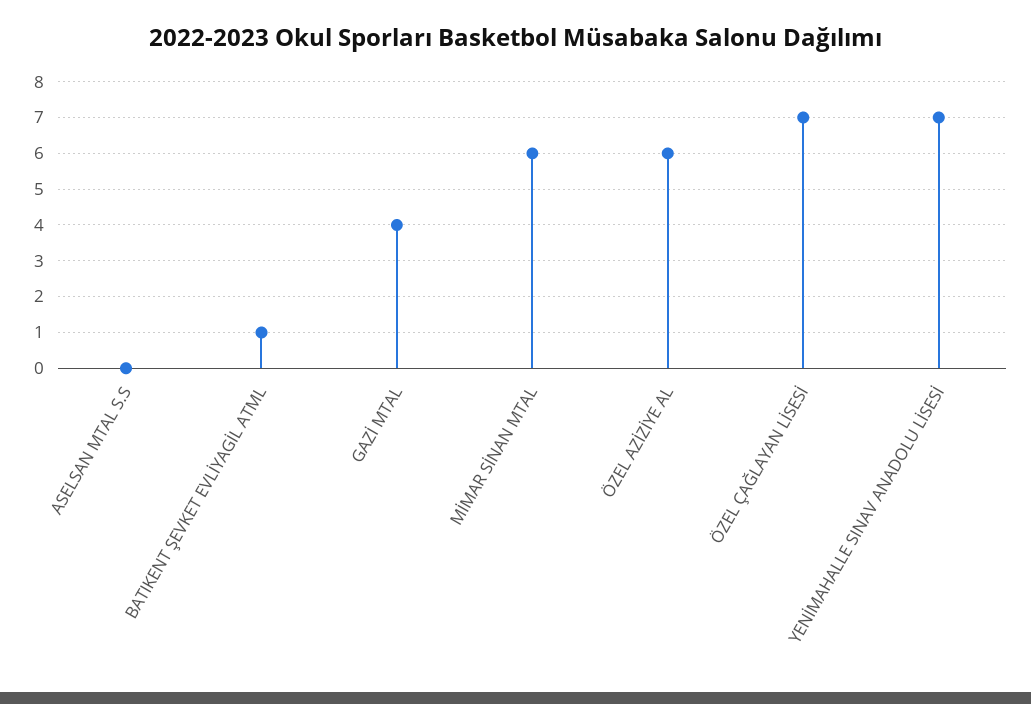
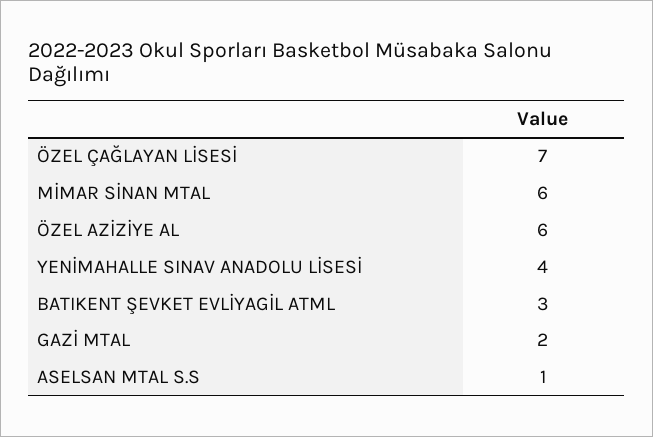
ASELSAN MTAL S.S: 0 -> 1
BATIKENT ŞEVKET EVLİYAGİL ATML: 1 -> 3
GAZİ MTAL: 4 -> 2
YENİMAHALLE SINAV ANADOLU LİSESİ: 7 -> 4

